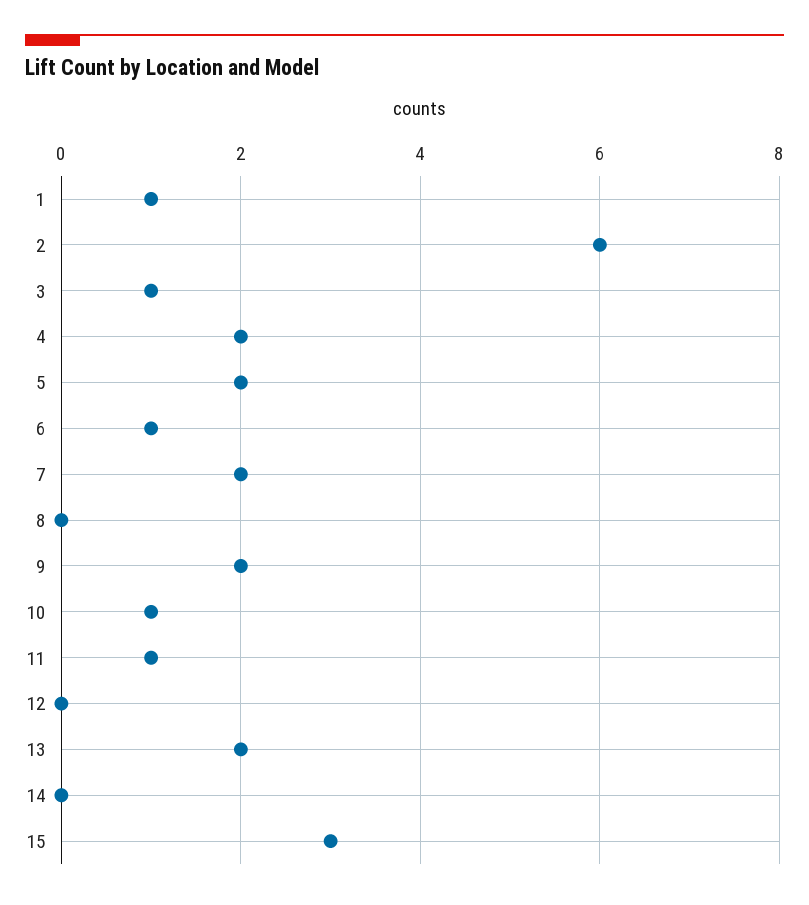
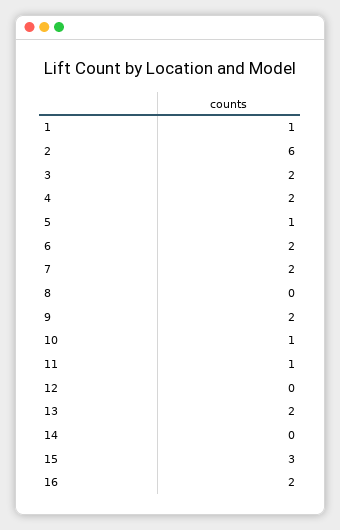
3: 1 -> 2
5: 2 -> 1
6: 1 -> 2
16: none -> 2

